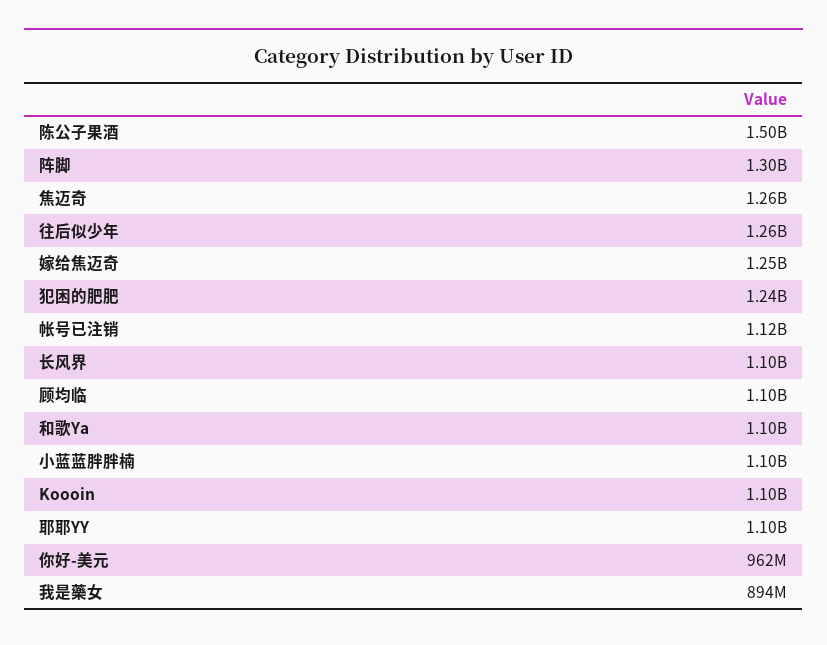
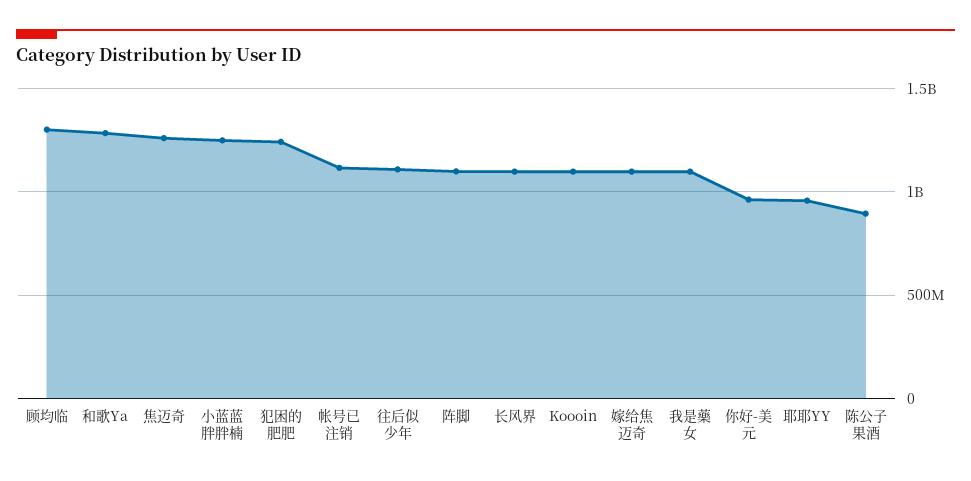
陈公子果酒: 1500000000 -> 900000000
阵脚: 1300000000 -> 1100000000
往后似少年: 1260000000 -> 1100000000
嫁给焦迈奇: 1250000000 -> 1100000000
顾均临: 1100000000 -> 1300000000
和歌Ya: 1100000000 -> 1300000000
小蓝蓝胖胖楠: 1100000000 -> 1250000000
耶耶YY: 1100000000 -> 950000000
我是藥女: 894000000 -> 1100000000

